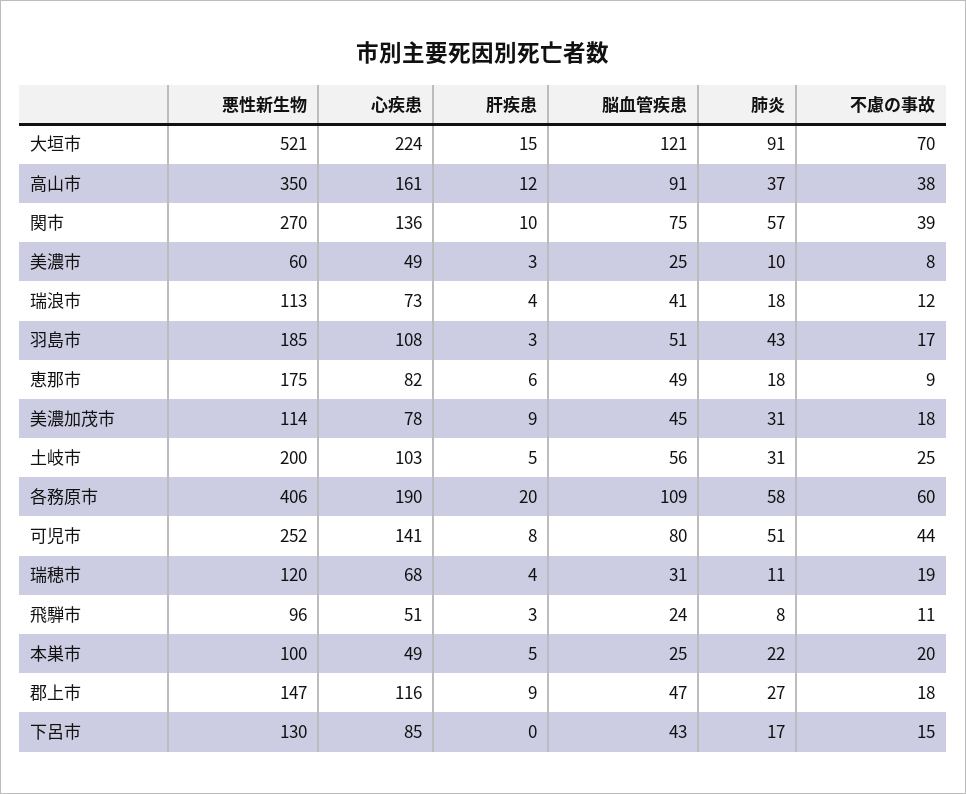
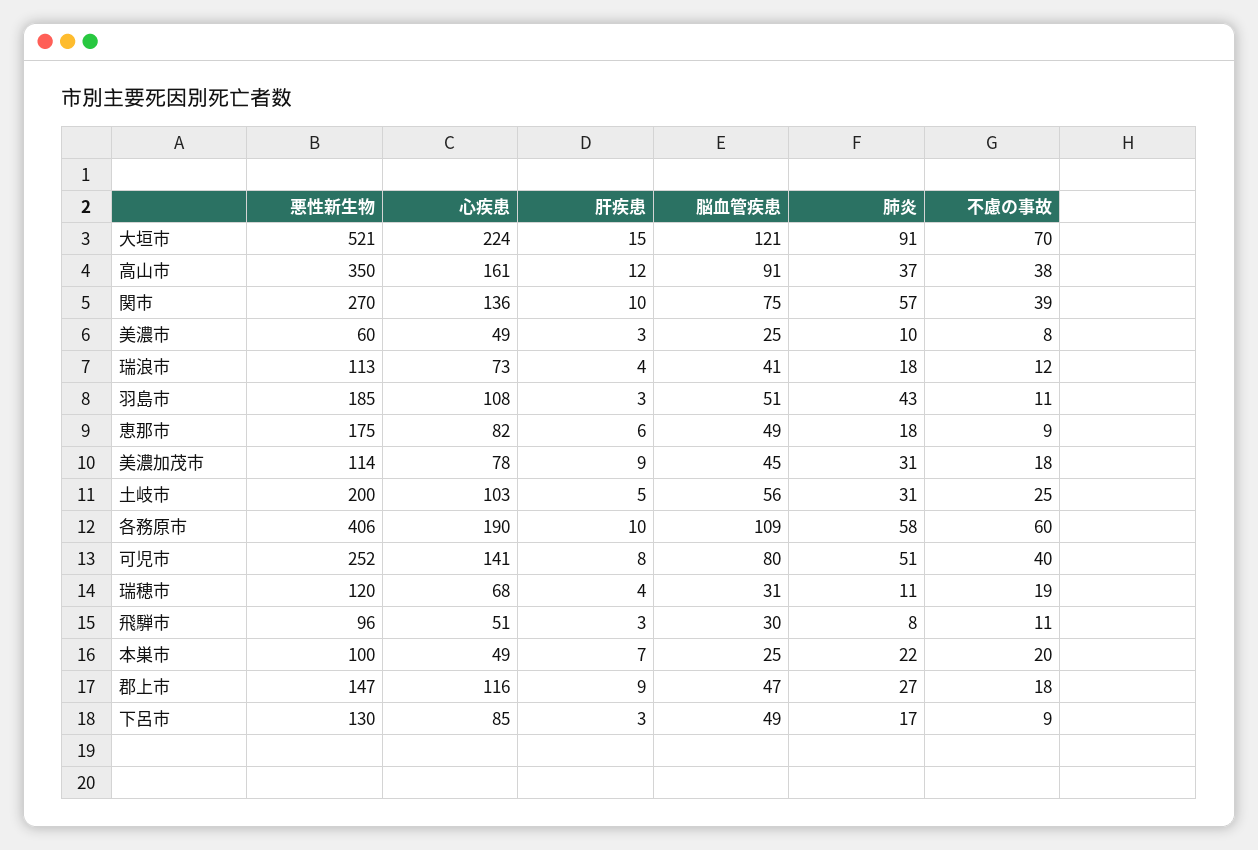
不慮の事故, 羽島市: 17 -> 11
肝疾患, 各務原市: 20 -> 10
不慮の事故, 可児市: 44 -> 40
脳血管疾患, 飛騨市: 24 -> 30
肝疾患, 本巣市: 5 -> 7
肝疾患, 下呂市: 0 -> 3
脳血管疾患, 下呂市: 43 -> 49
不慮の事故, 下呂市: 15 -> 9

